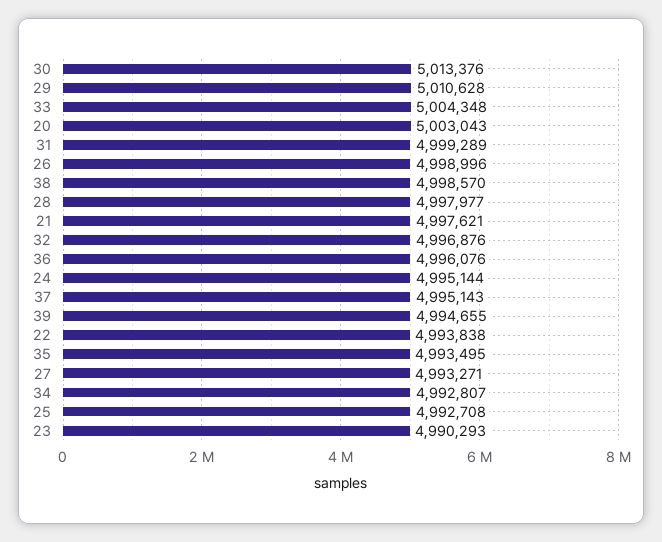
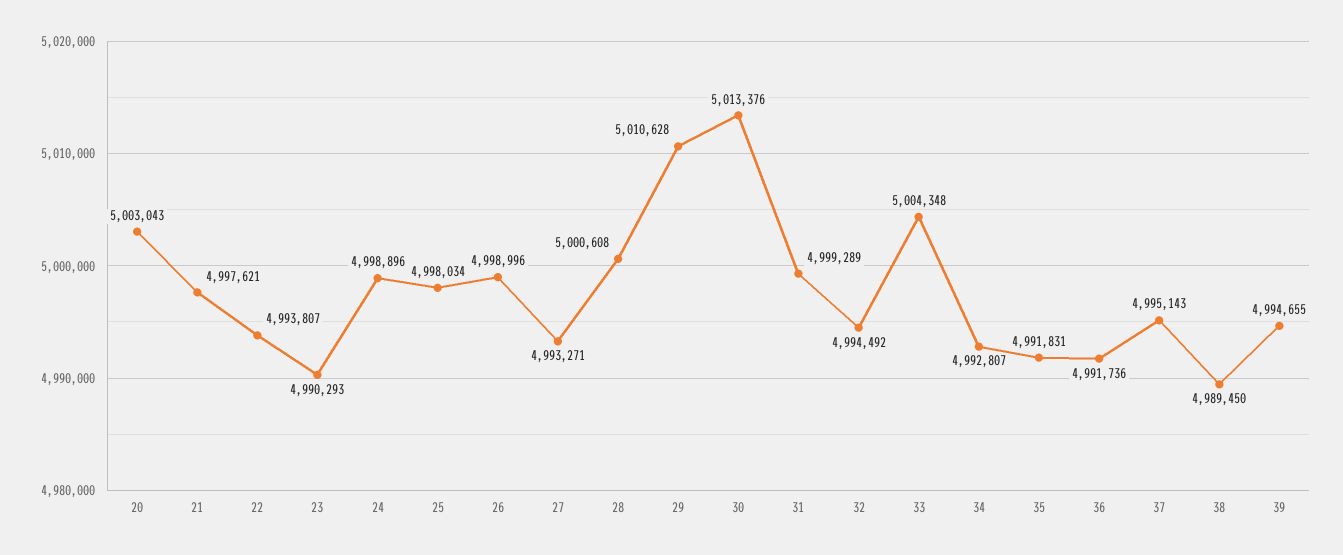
38: 4998570 -> 4989450
28: 4997977 -> 5000608
32: 4996876 -> 4994492
36: 4996076 -> 4991736
24: 4995144 -> 4998896
22: 4993838 -> 4993807
35: 4993495 -> 4991831
25: 4992708 -> 4998034

